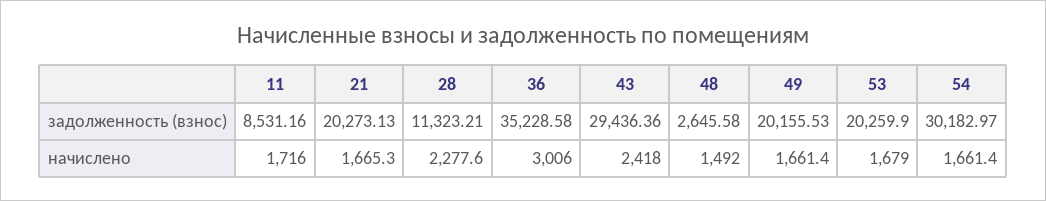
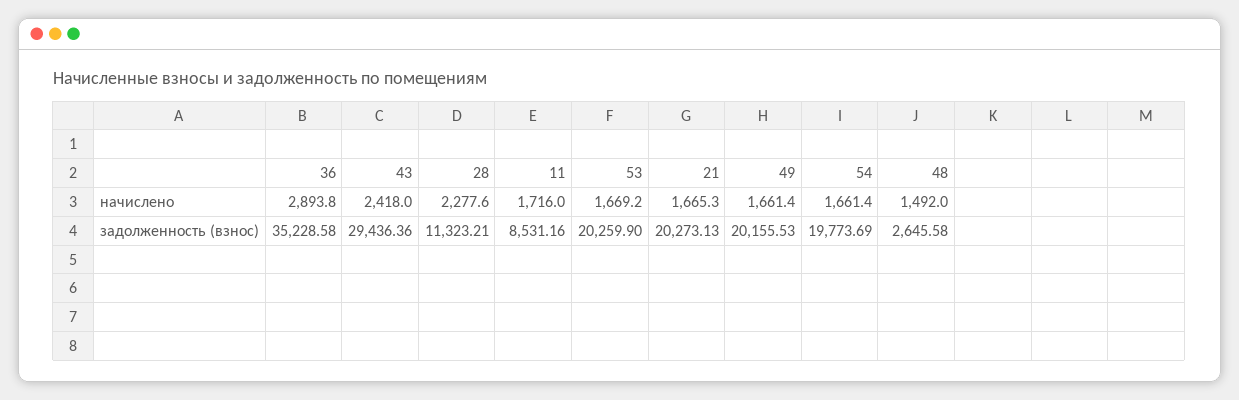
54, задолженность (взнос): 30182.97 -> 19773.69
36, начислено: 3006 -> 2893.8
53, начислено: 1679 -> 1669.2

